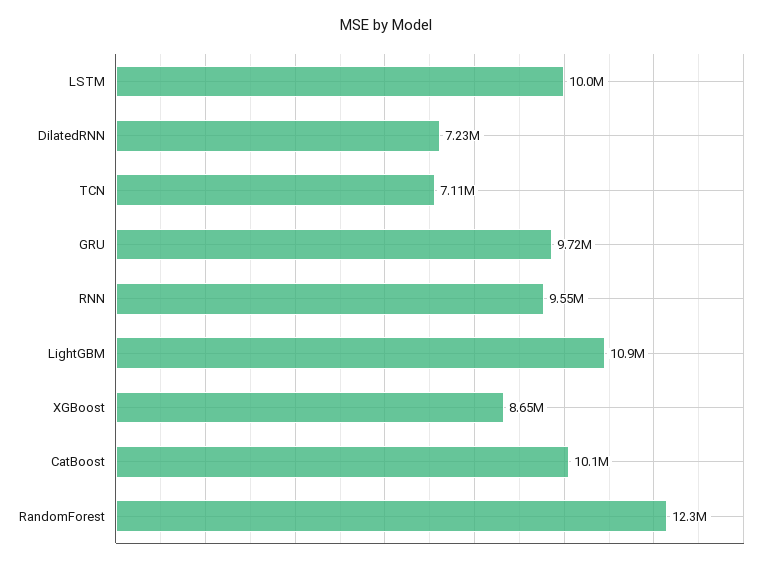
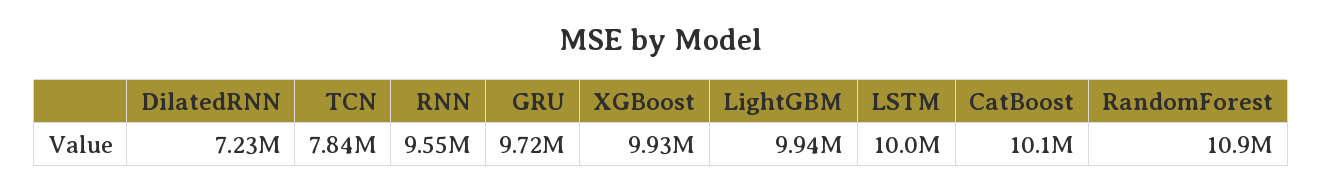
TCN: 7110000 -> 7840000
LightGBM: 10900000 -> 9940000
XGBoost: 8650000 -> 9930000
RandomForest: 12300000 -> 10900000

